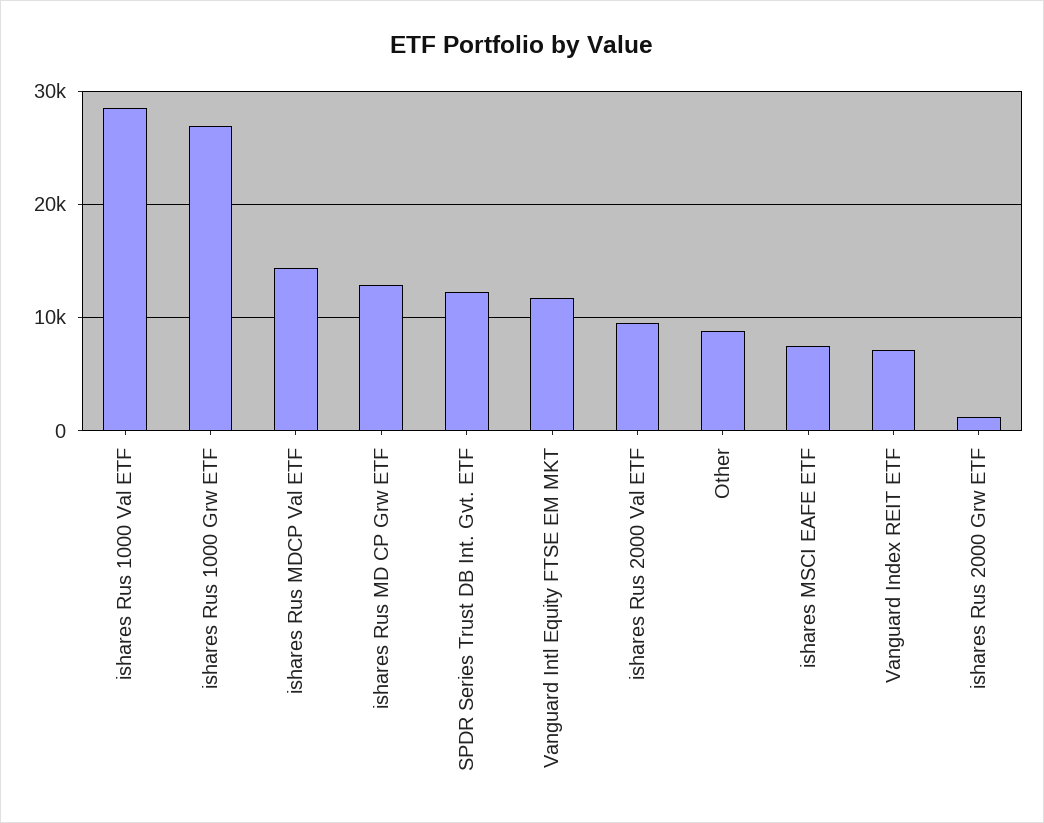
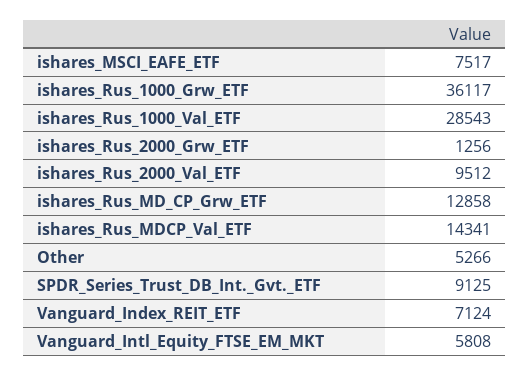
ishares Rus 1000 Grw ETF: 27000 -> 36117
SPDR Series Trust DB Int. Gvt. ETF: 12000 -> 9125
Vanguard Intl Equity FTSE EM MKT: 12000 -> 5808
Other: 9000 -> 5266

